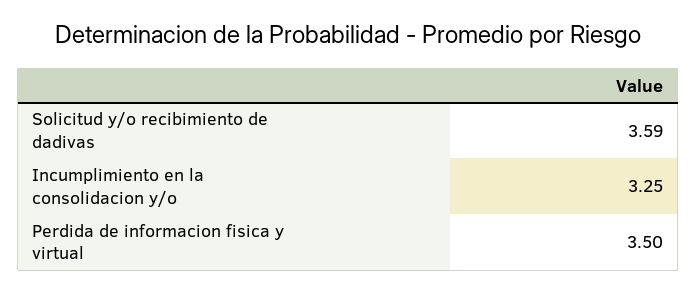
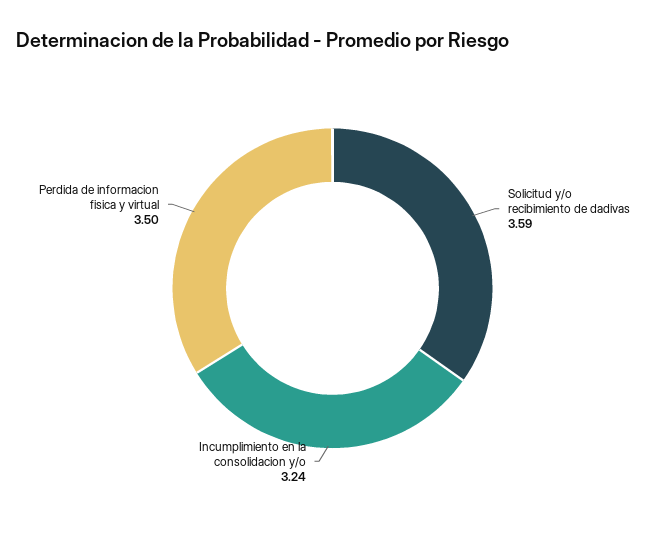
Incumplimiento en la consolidacion y/o: 3.25 -> 3.24

